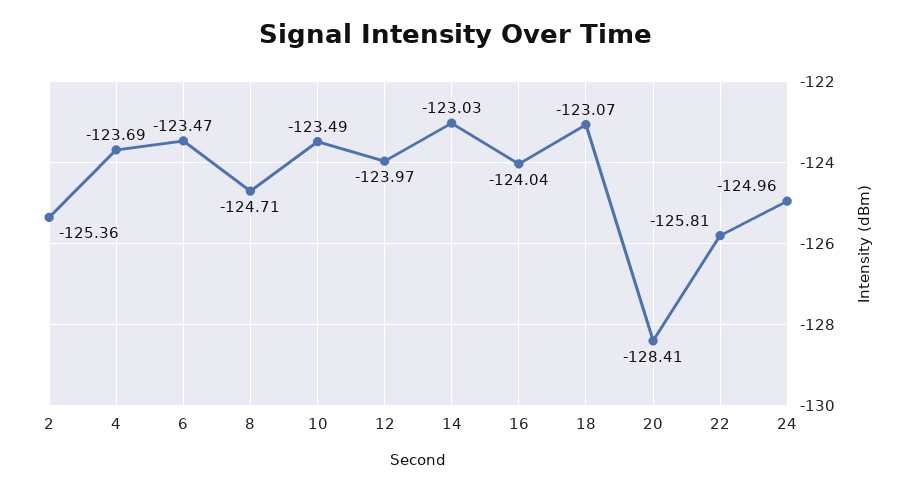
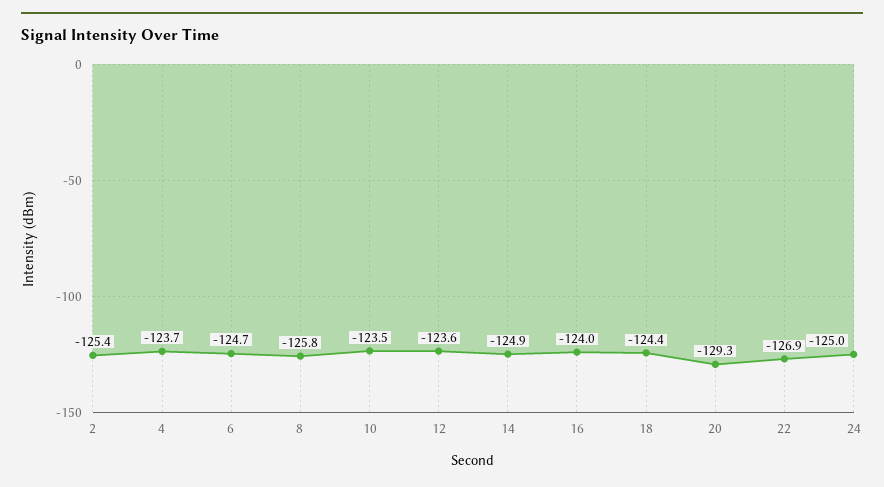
6: -123.47 -> -124.7
8: -124.71 -> -125.8
12: -123.97 -> -123.6
14: -123.03 -> -124.9
18: -123.07 -> -124.4
20: -128.41 -> -129.3
22: -125.81 -> -126.9

